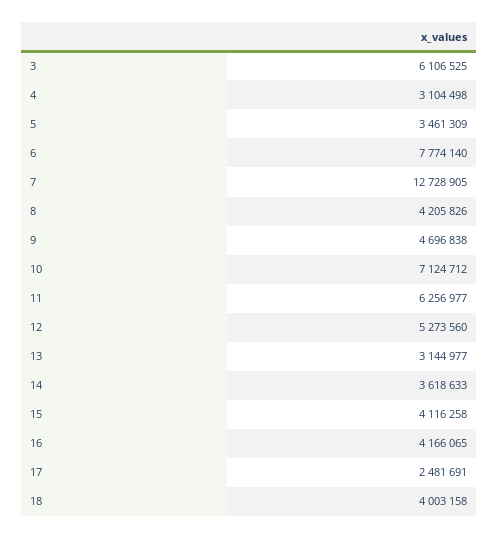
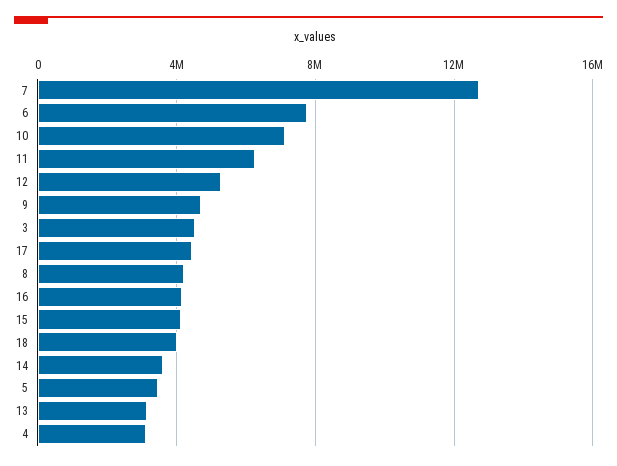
3: 6106525 -> 4500000
17: 2481691 -> 4500000

